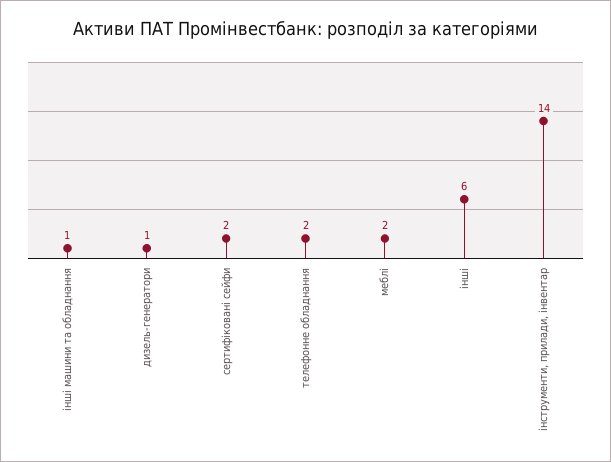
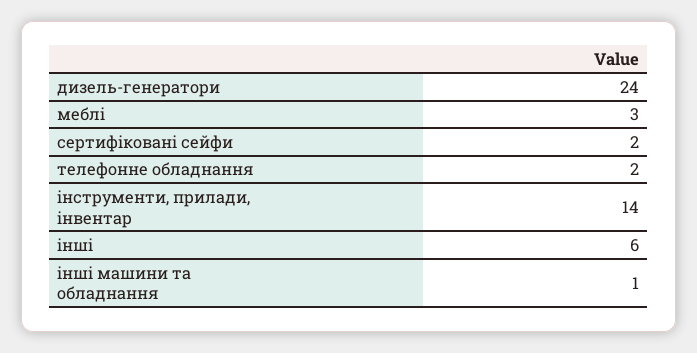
дизель-генератори: 1 -> 24
меблі: 2 -> 3

